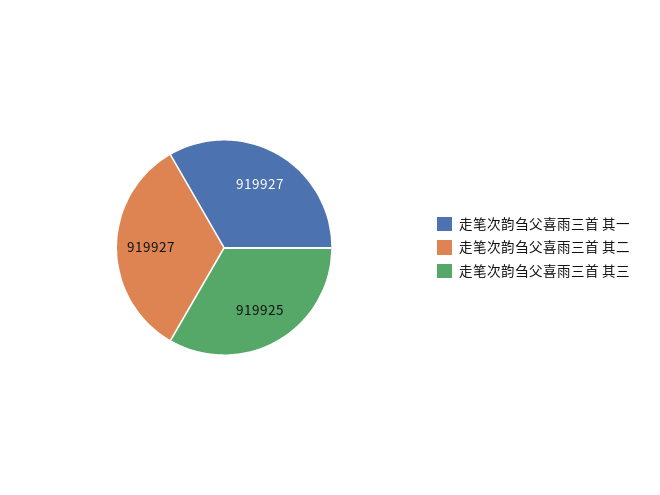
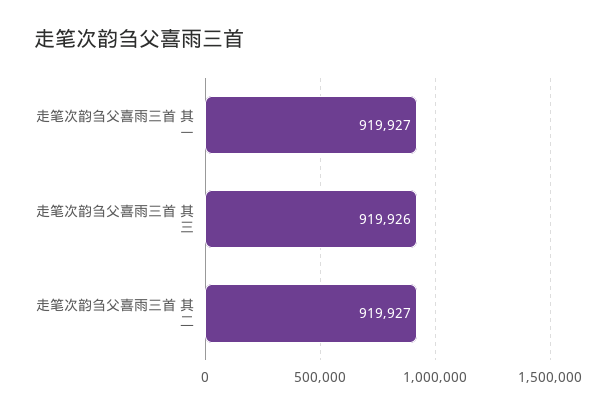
走笔次韵刍父喜雨三首 其三: 919925 -> 919926

